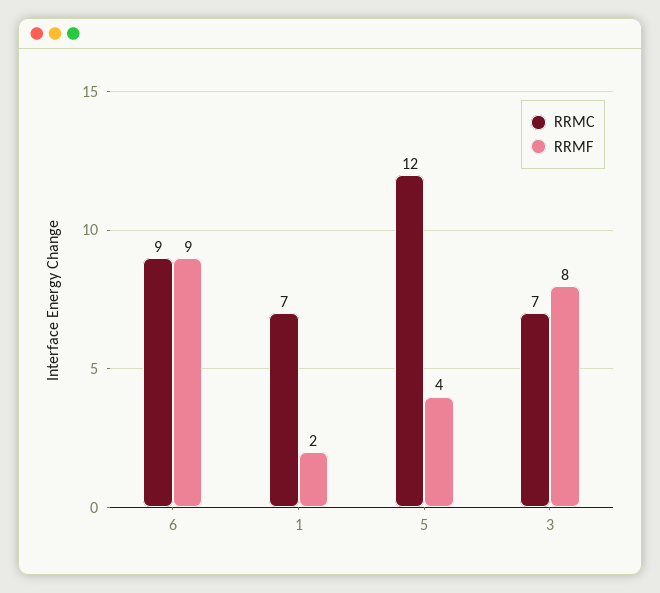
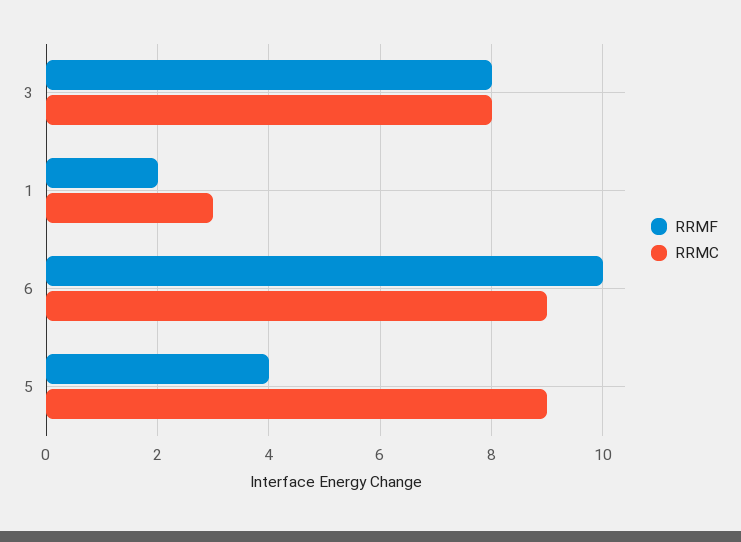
RRMF, 6: 9 -> 10
RRMC, 1: 7 -> 3
RRMC, 5: 12 -> 9
RRMC, 3: 7 -> 8

